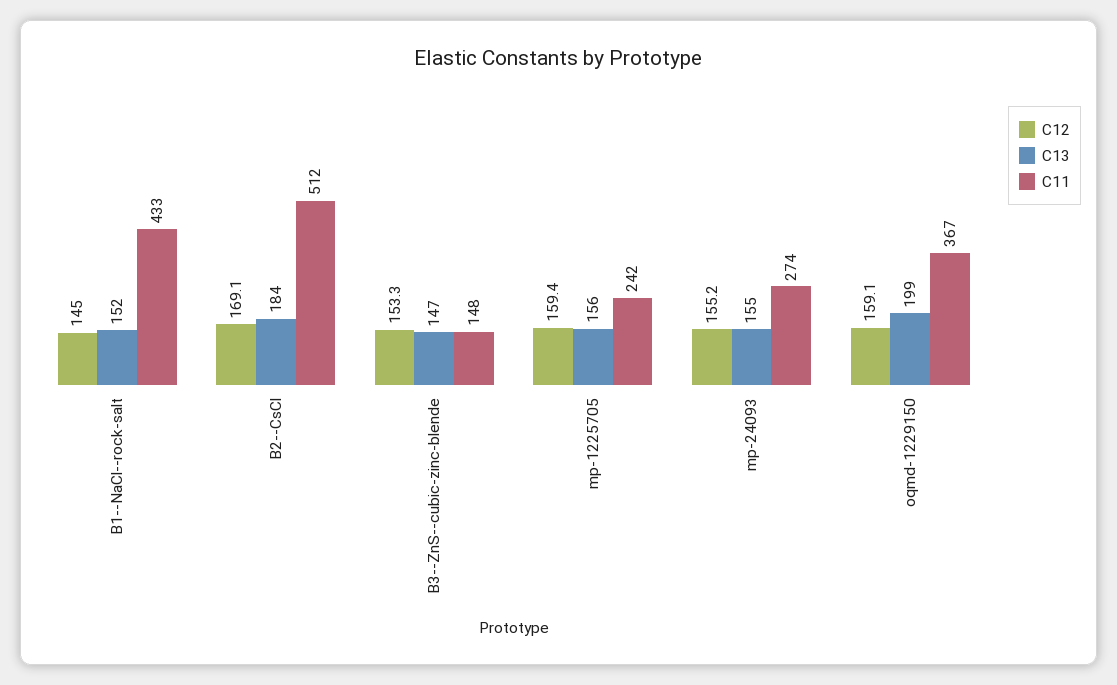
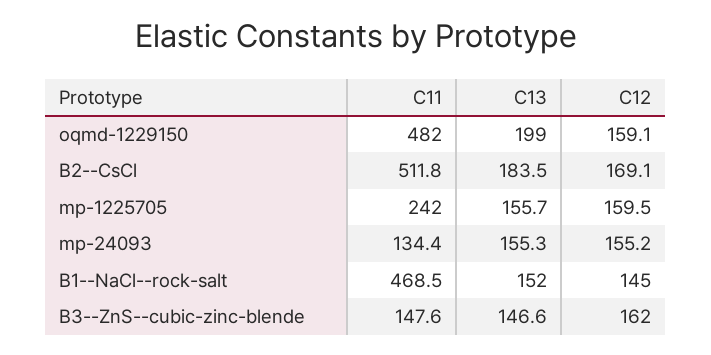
C11, B1--NaCl--rock-salt: 433 -> 468.5
C12, B3--ZnS--cubic-zinc-blende: 153.3 -> 162
C12, mp-1225705: 159.4 -> 159.5
C11, mp-24093: 274 -> 134.4
C11, oqmd-1229150: 367 -> 482

